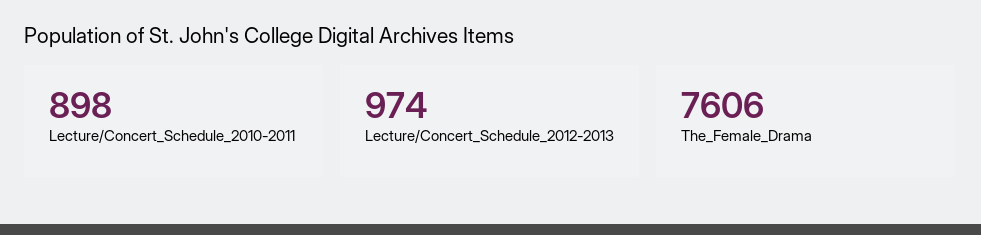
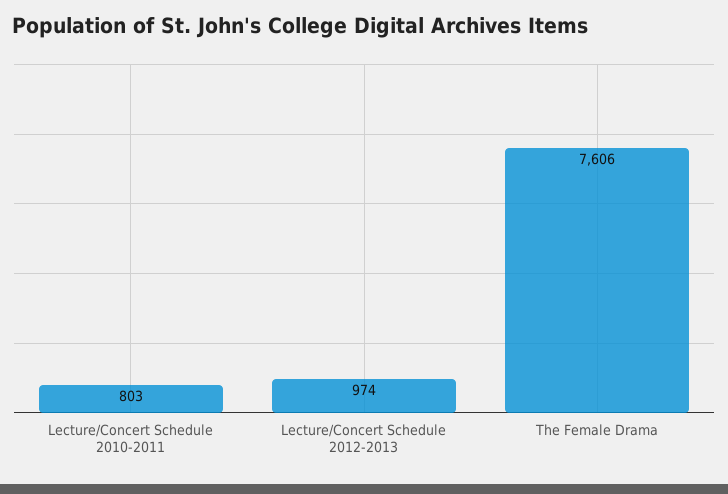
Lecture/Concert_Schedule_2010-2011: 898 -> 803

